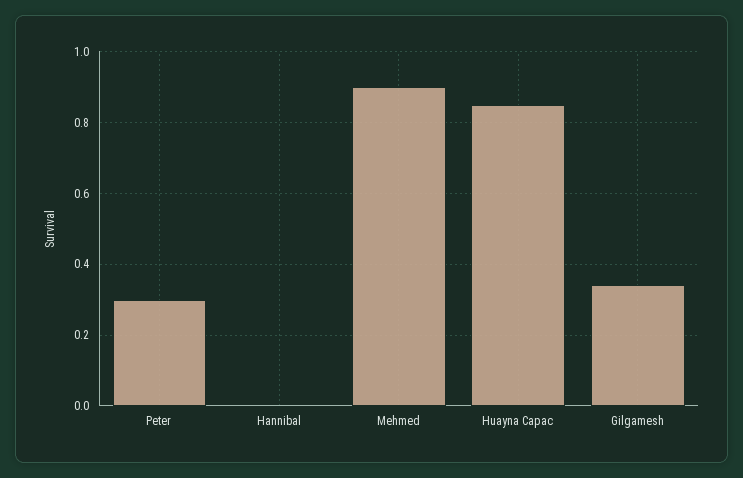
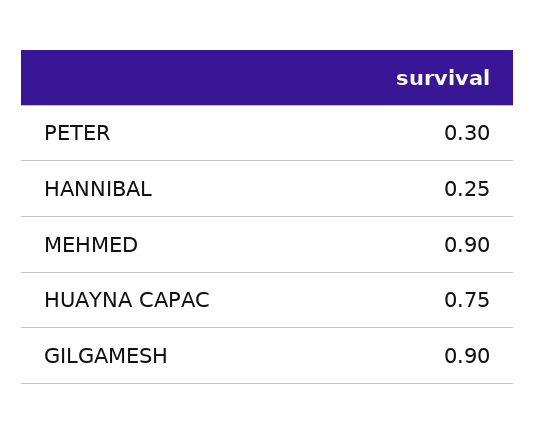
Hannibal: 0 -> 0.25
Huayna Capac: 0.85 -> 0.75
Gilgamesh: 0.35 -> 0.9

